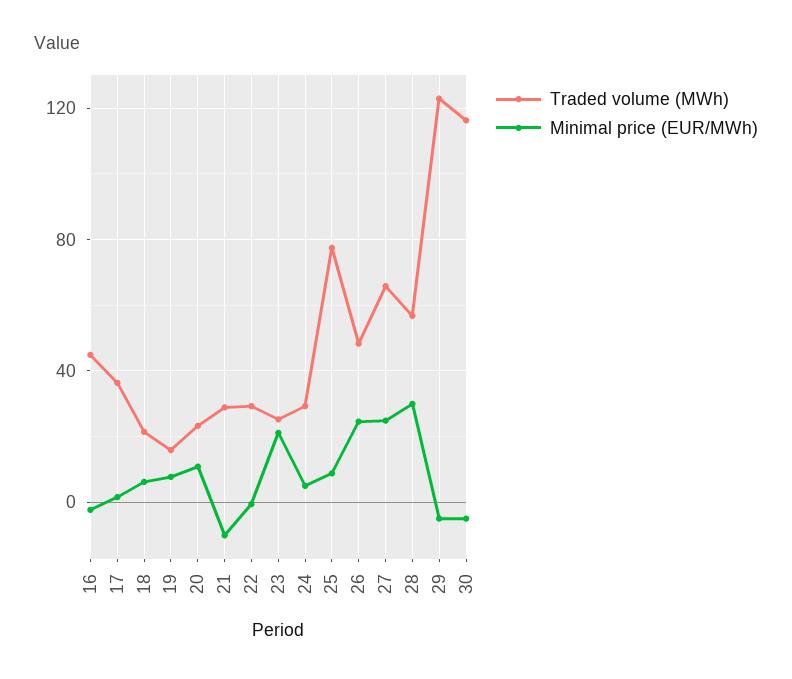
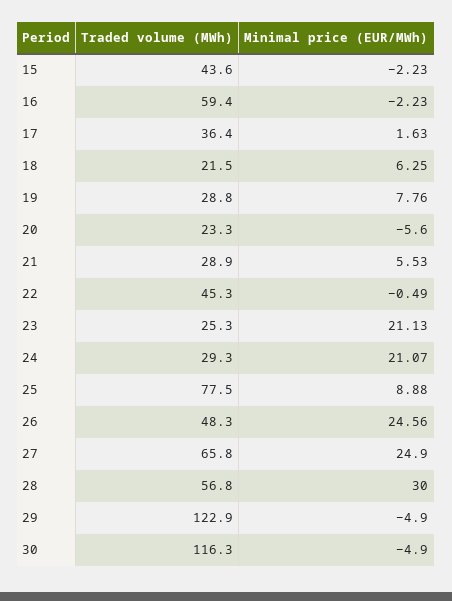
Traded volume (MWh), 16: 45 -> 59.4
Traded volume (MWh), 19: 15 -> 28.8
Minimal price (EUR/MWh), 20: 10 -> -5.6
Minimal price (EUR/MWh), 21: -10 -> 5.53
Traded volume (MWh), 22: 30 -> 45.3
Minimal price (EUR/MWh), 24: 5 -> 21.07
Traded volume (MWh), 15: none -> 43.6
Minimal price (EUR/MWh), 15: none -> -2.23

